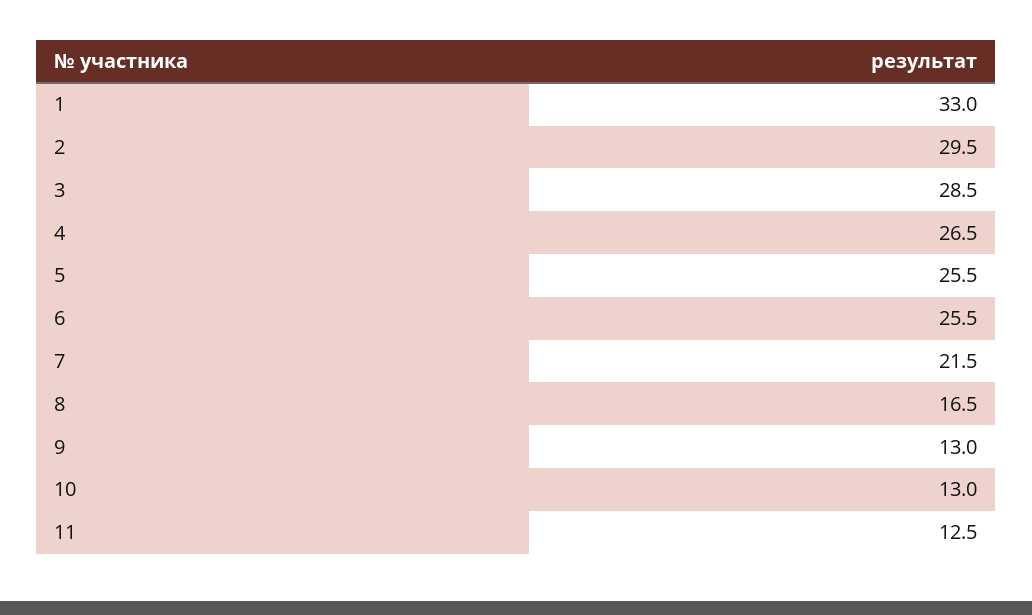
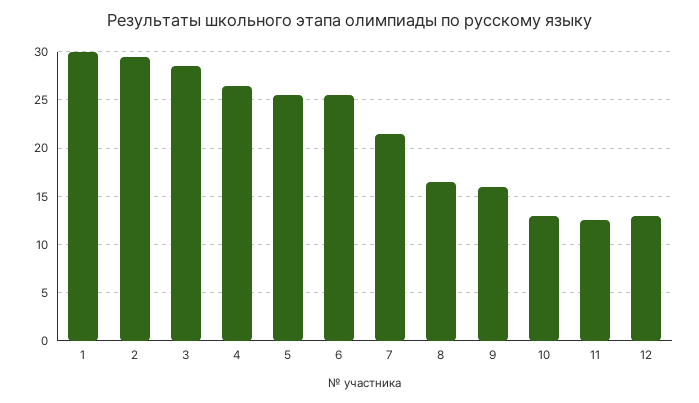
1: 33 -> 30
9: 13 -> 16
12: none -> 13

